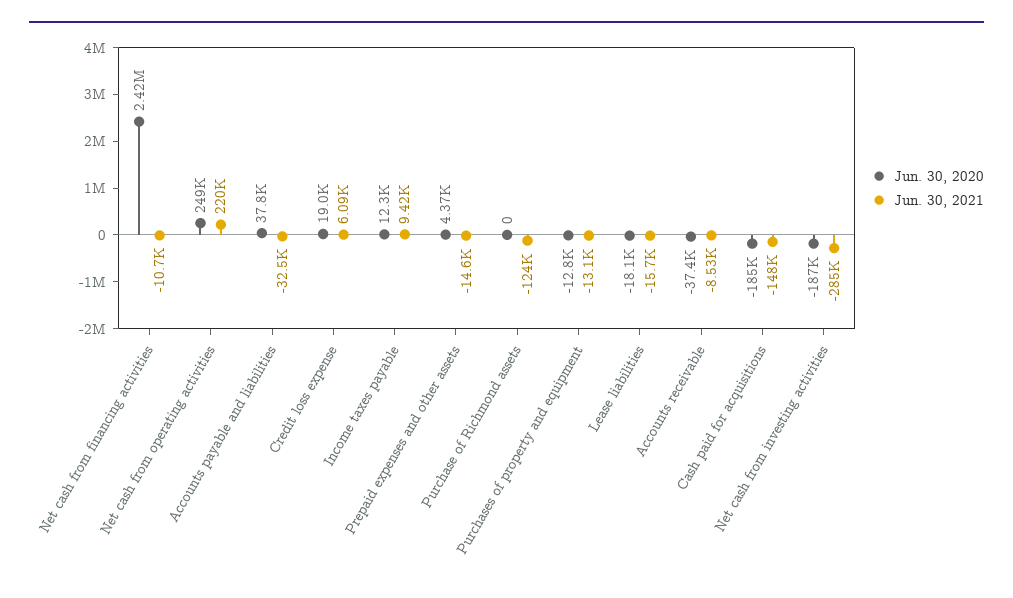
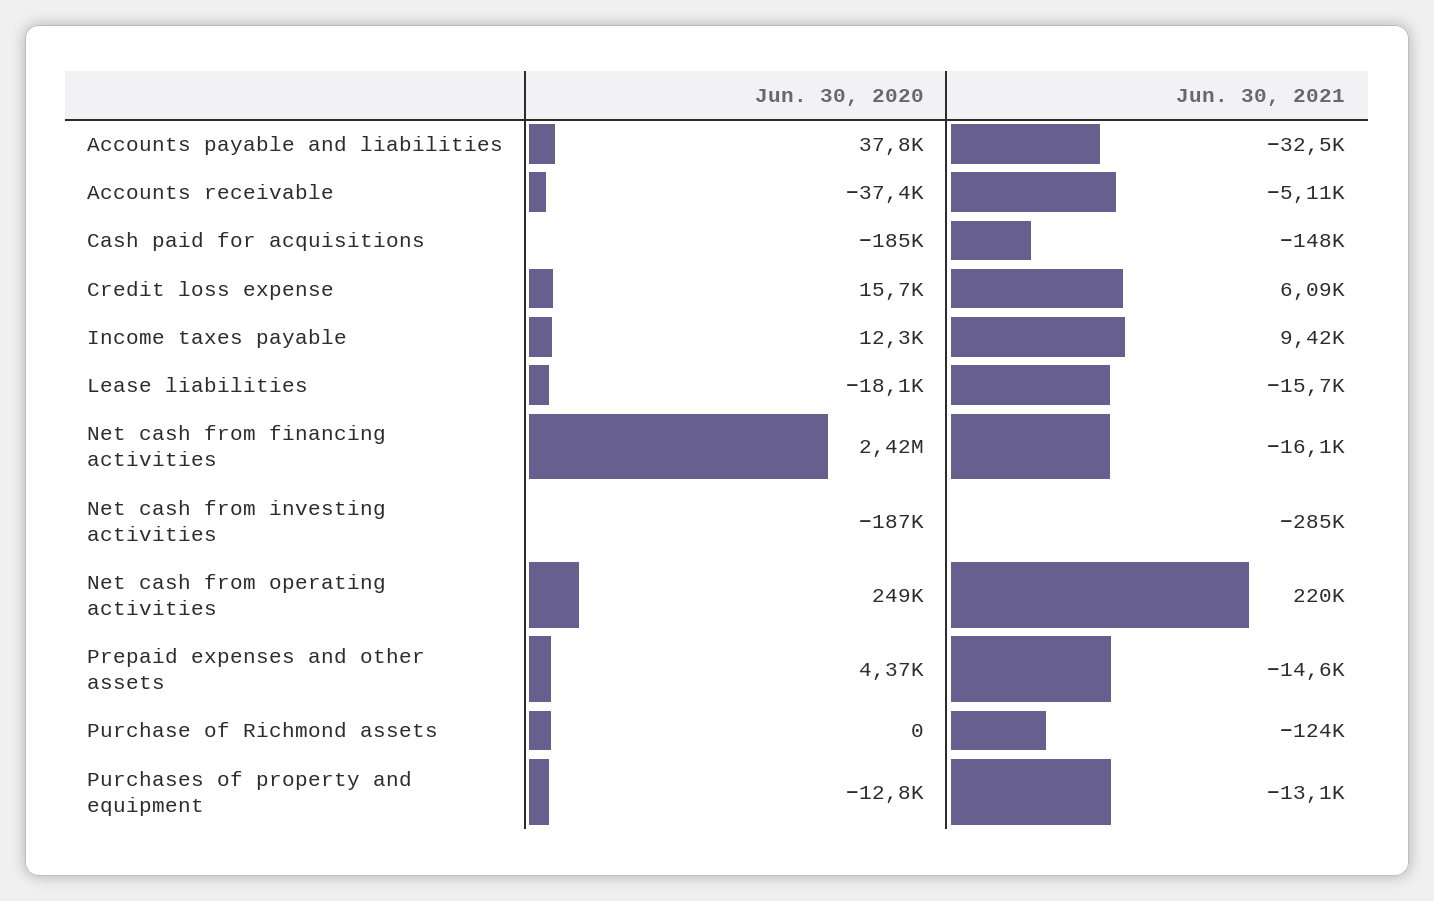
Jun. 30, 2021, Net cash from financing activities: -10700 -> -16100
Jun. 30, 2020, Credit loss expense: 19000 -> 15700
Jun. 30, 2021, Accounts receivable: -8530 -> -5110

